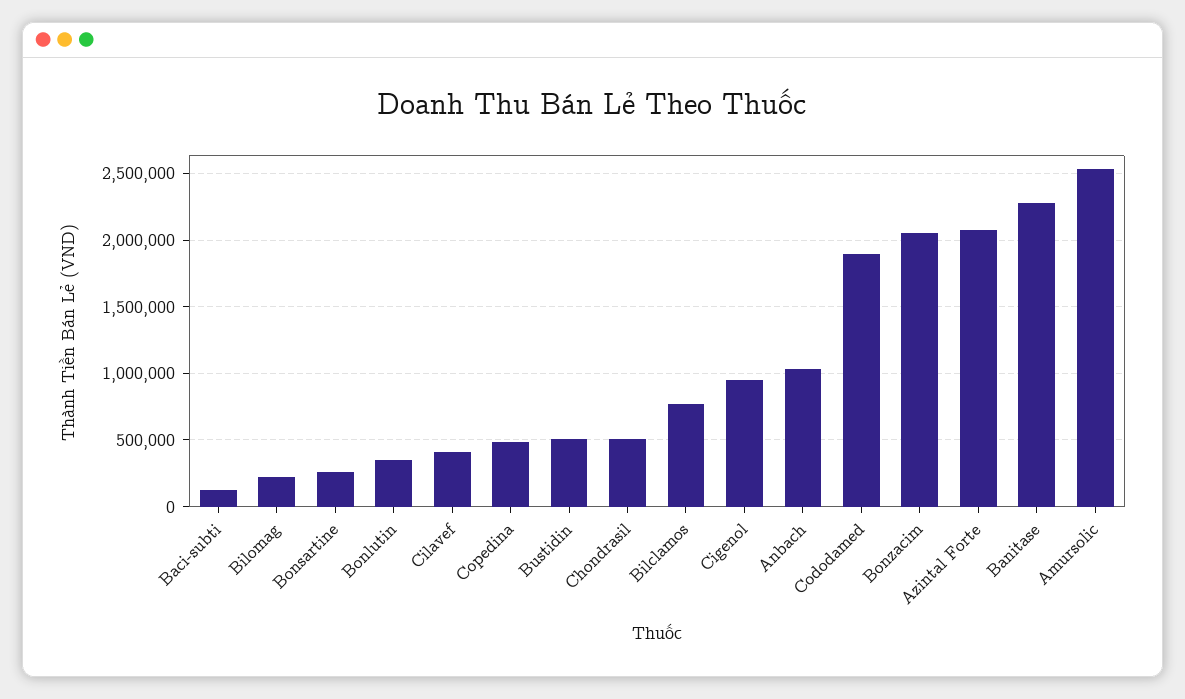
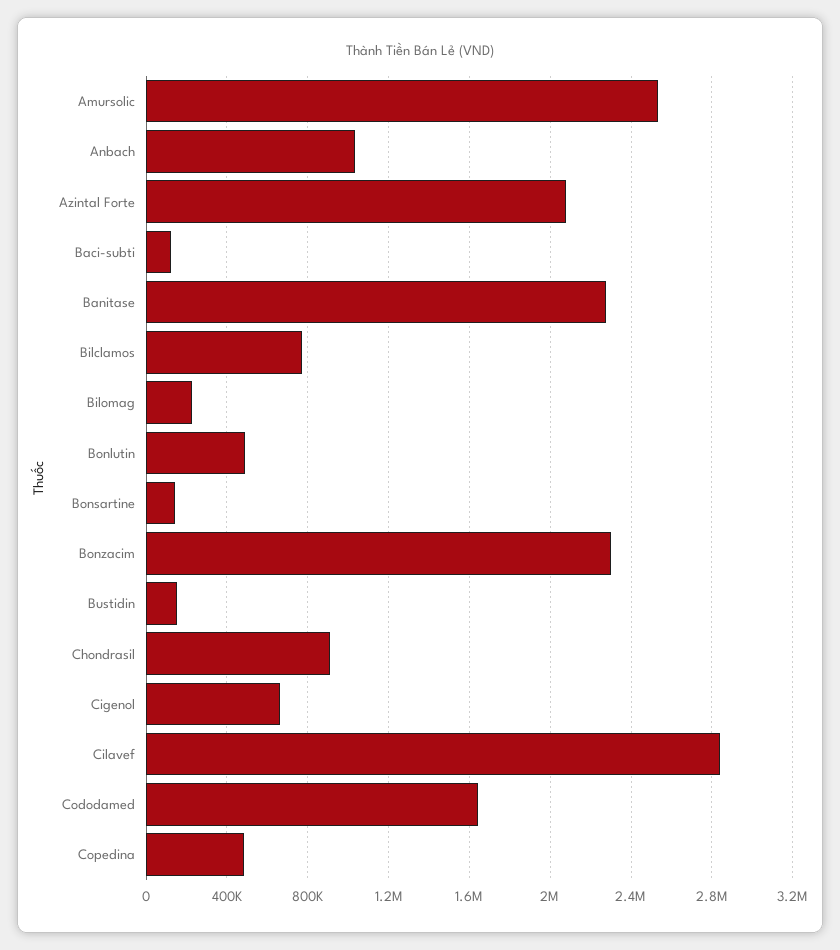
Bonsartine: 250000 -> 150000
Bonlutin: 350000 -> 500000
Cilavef: 400000 -> 2850000
Bustidin: 500000 -> 150000
Chondrasil: 500000 -> 900000
Cigenol: 950000 -> 650000
Cododamed: 1900000 -> 1650000
Bonzacim: 2050000 -> 2300000

